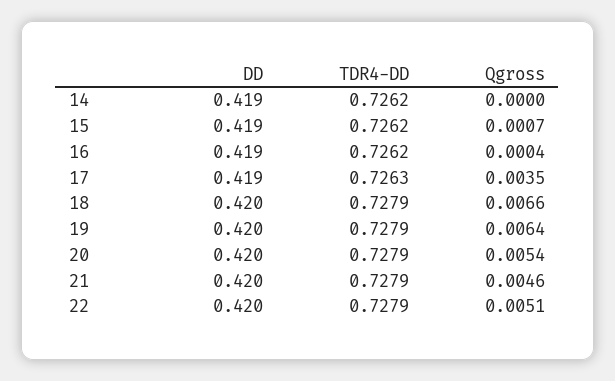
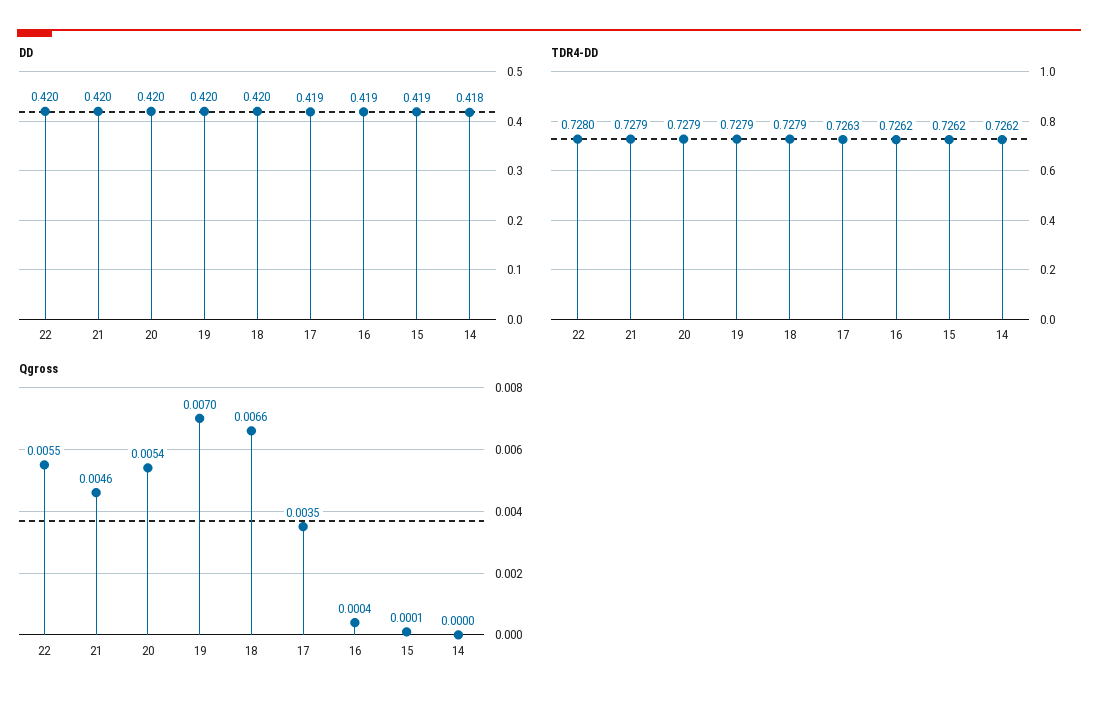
DD, 14: 0.419 -> 0.418
Qgross, 15: 0.0007 -> 0.0001
Qgross, 19: 0.0064 -> 0.007
TDR4-DD, 22: 0.7279 -> 0.728
Qgross, 22: 0.0051 -> 0.0055

